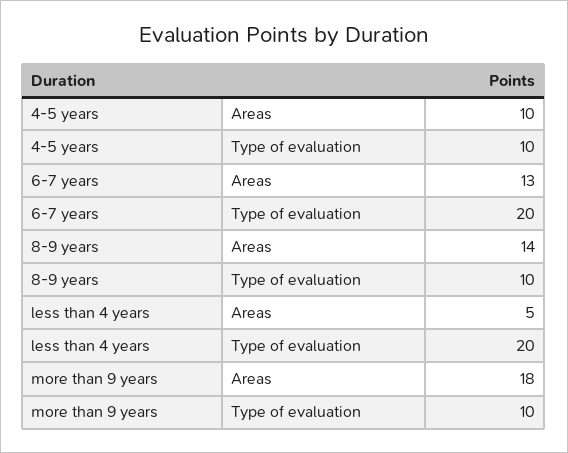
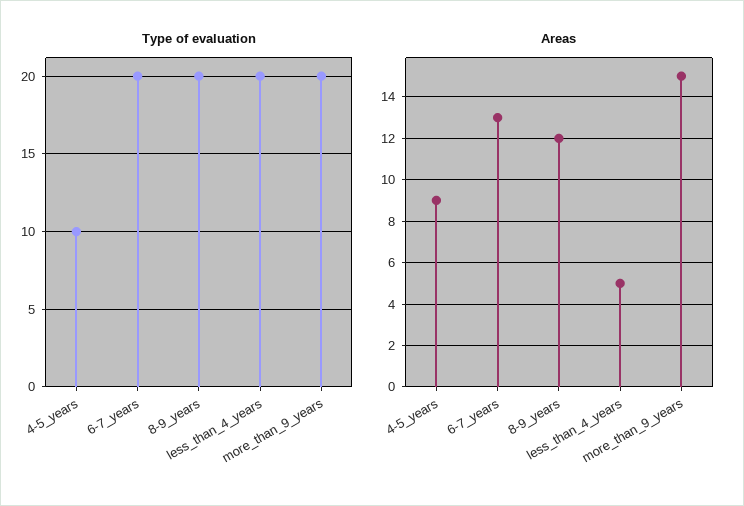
Areas, 4-5 years: 10 -> 9
Areas, 8-9 years: 14 -> 12
Type of evaluation, 8-9 years: 10 -> 20
Areas, more than 9 years: 18 -> 15
Type of evaluation, more than 9 years: 10 -> 20

